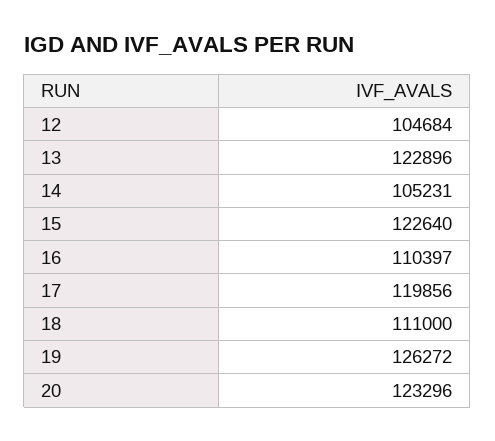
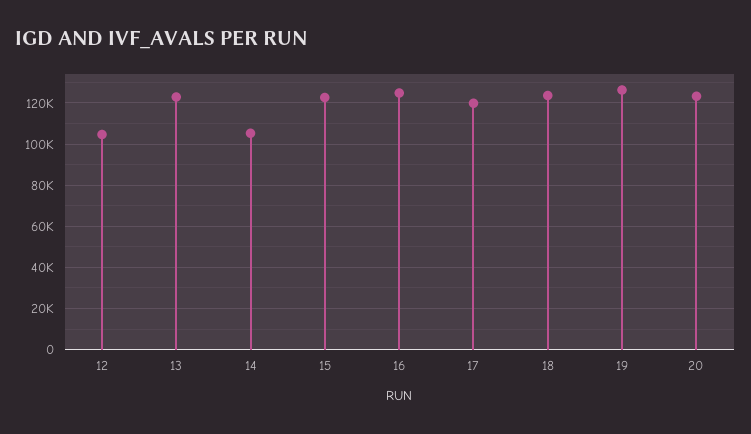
16: 110397 -> 125000
18: 111000 -> 125000

